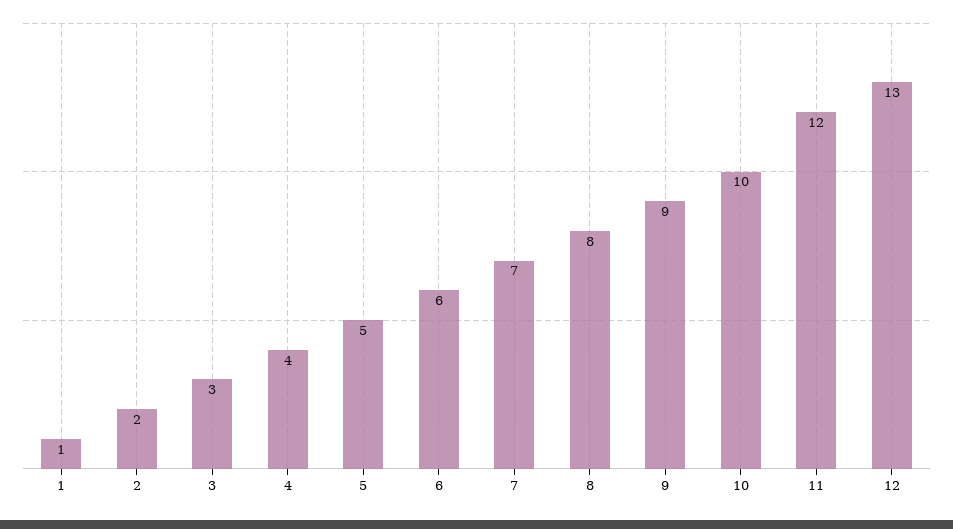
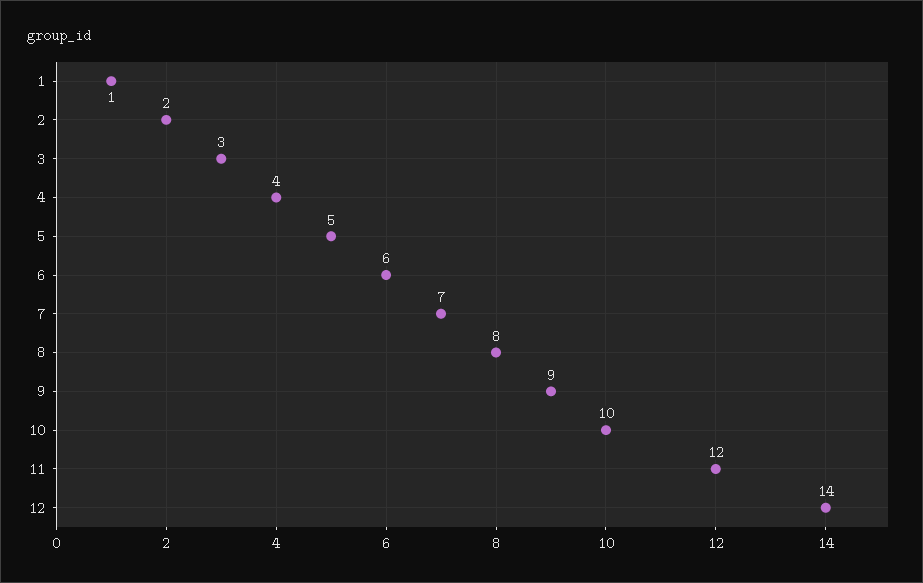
12: 13 -> 14

